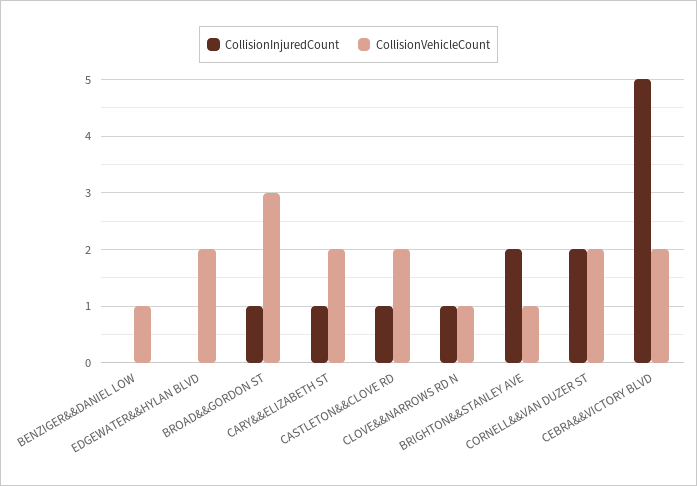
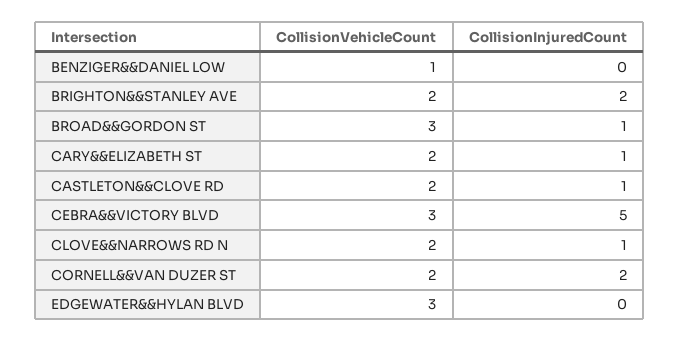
CollisionVehicleCount, EDGEWATER&&HYLAN BLVD: 2 -> 3
CollisionVehicleCount, CLOVE&&NARROWS RD N: 1 -> 2
CollisionVehicleCount, BRIGHTON&&STANLEY AVE: 1 -> 2
CollisionVehicleCount, CEBRA&&VICTORY BLVD: 2 -> 3

